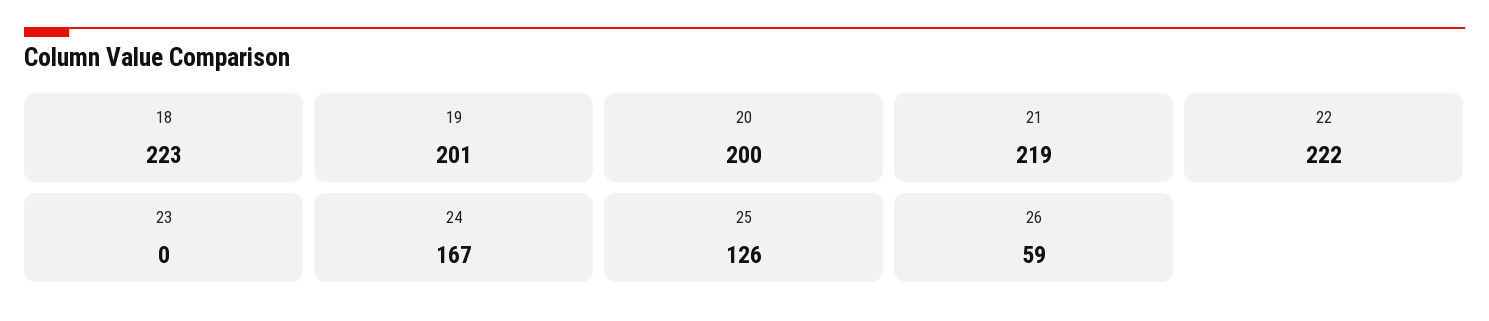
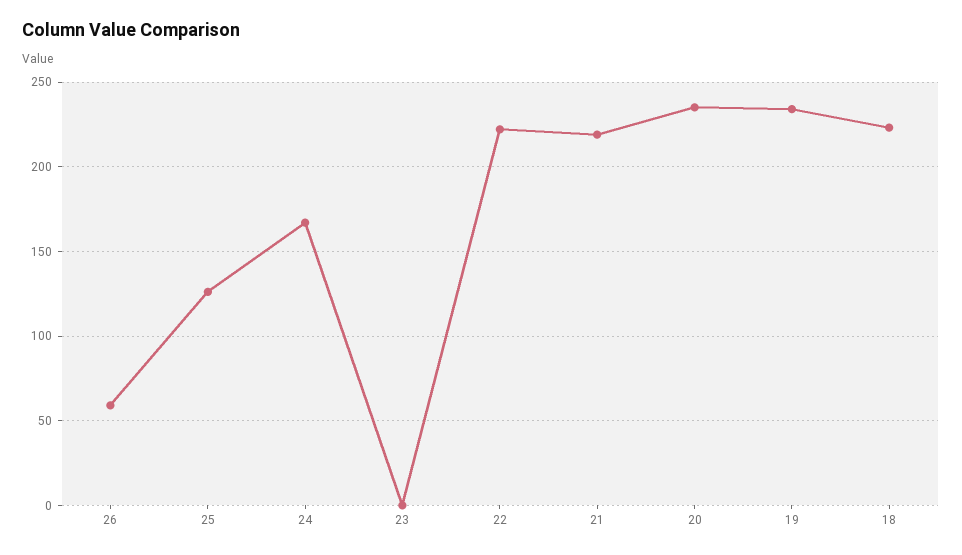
19: 201 -> 235
20: 200 -> 235

